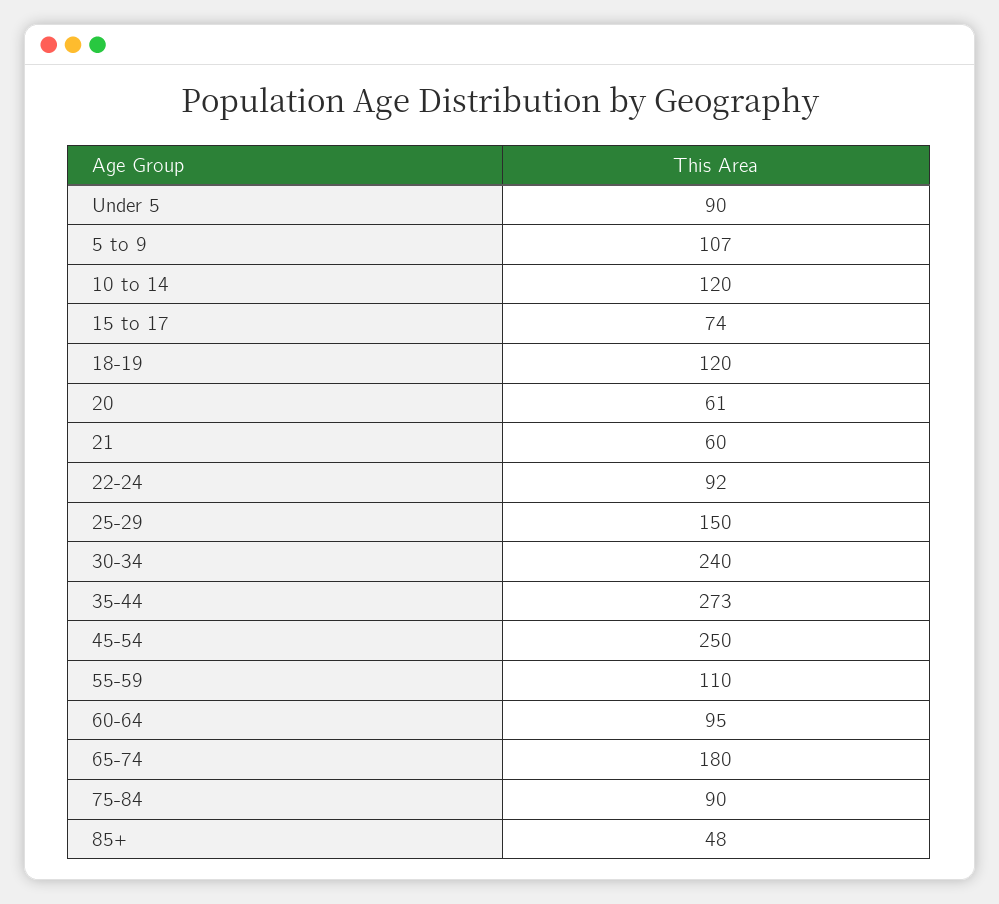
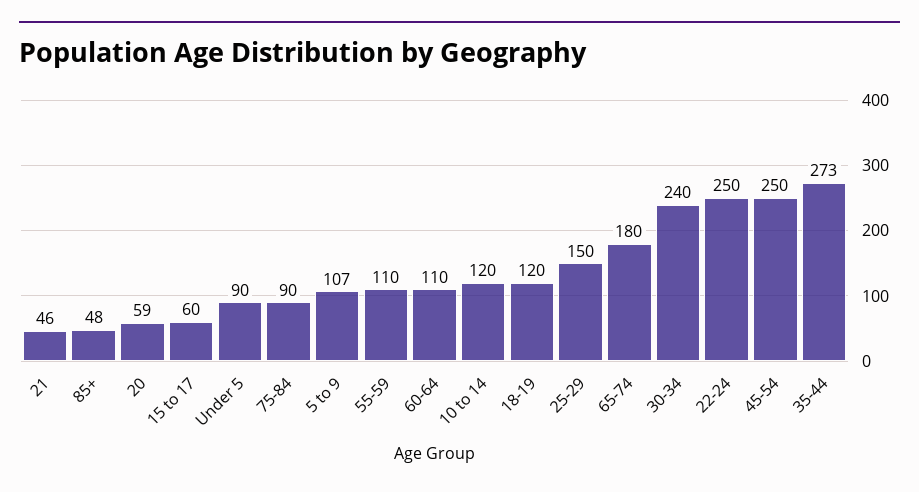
15 to 17: 74 -> 60
20: 61 -> 59
21: 60 -> 46
22-24: 92 -> 250
60-64: 95 -> 110

